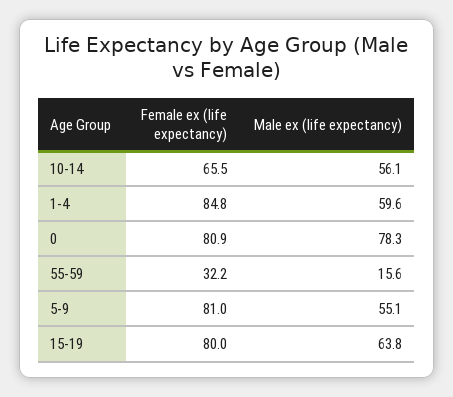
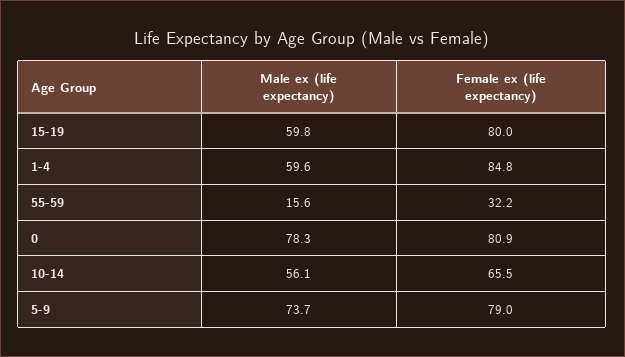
Female ex (life expectancy), 5-9: 81 -> 79
Male ex (life expectancy), 5-9: 55.1 -> 73.7
Male ex (life expectancy), 15-19: 63.8 -> 59.8

